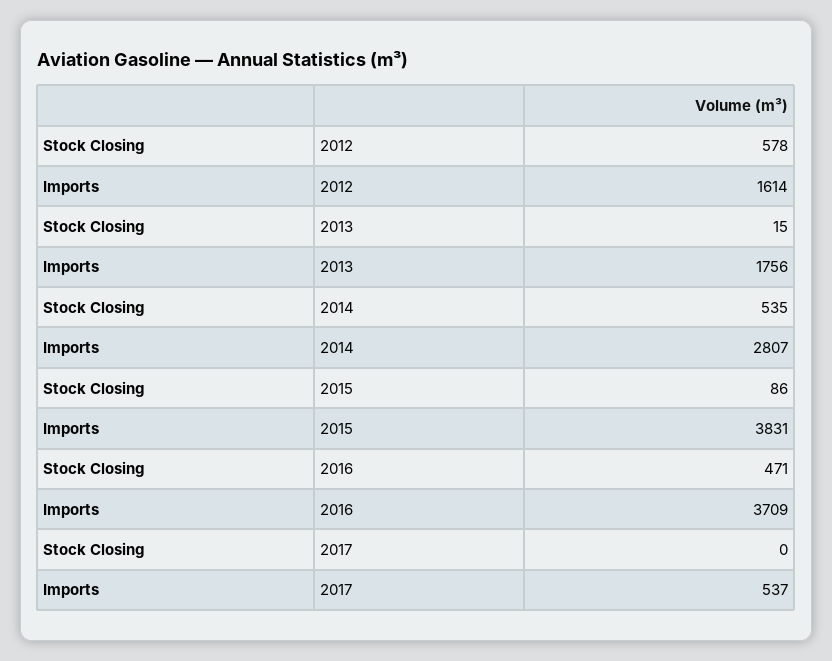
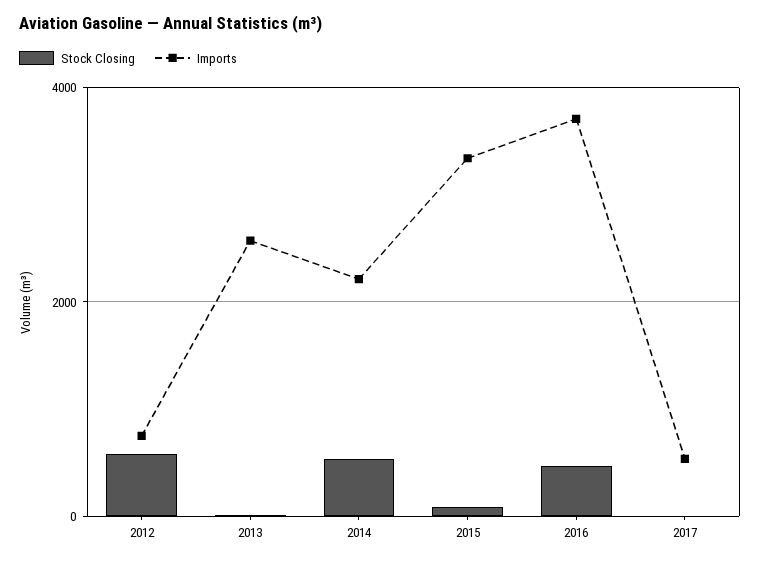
Imports, 2012: 1614 -> 800
Imports, 2013: 1756 -> 2600
Imports, 2014: 2807 -> 2200
Imports, 2015: 3831 -> 3400

